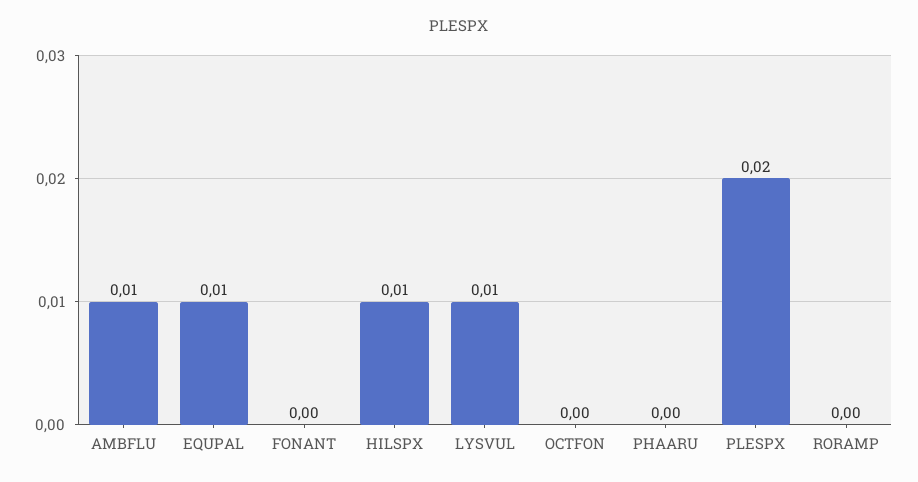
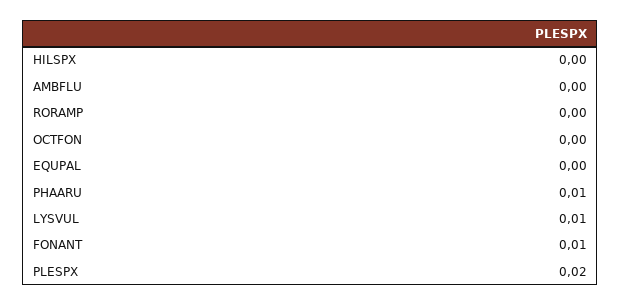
AMBFLU: 0.01 -> 0
EQUPAL: 0.01 -> 0
FONANT: 0 -> 0.01
HILSPX: 0.01 -> 0
PHAARU: 0 -> 0.01

